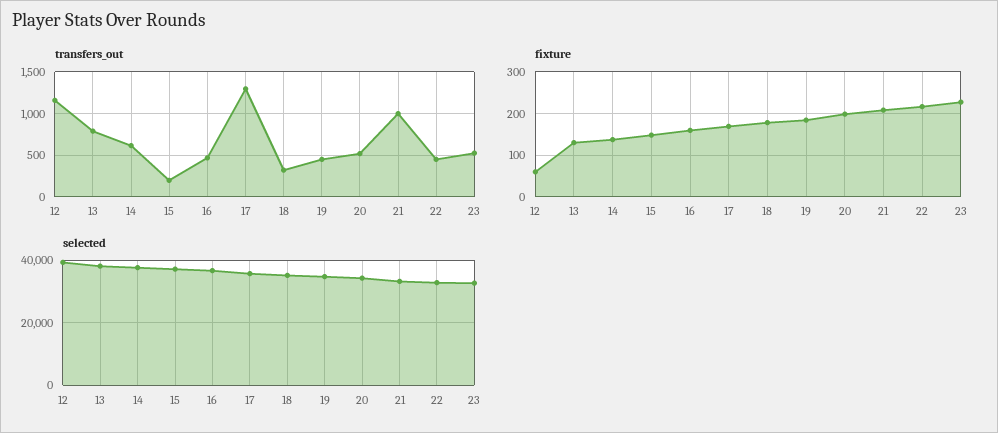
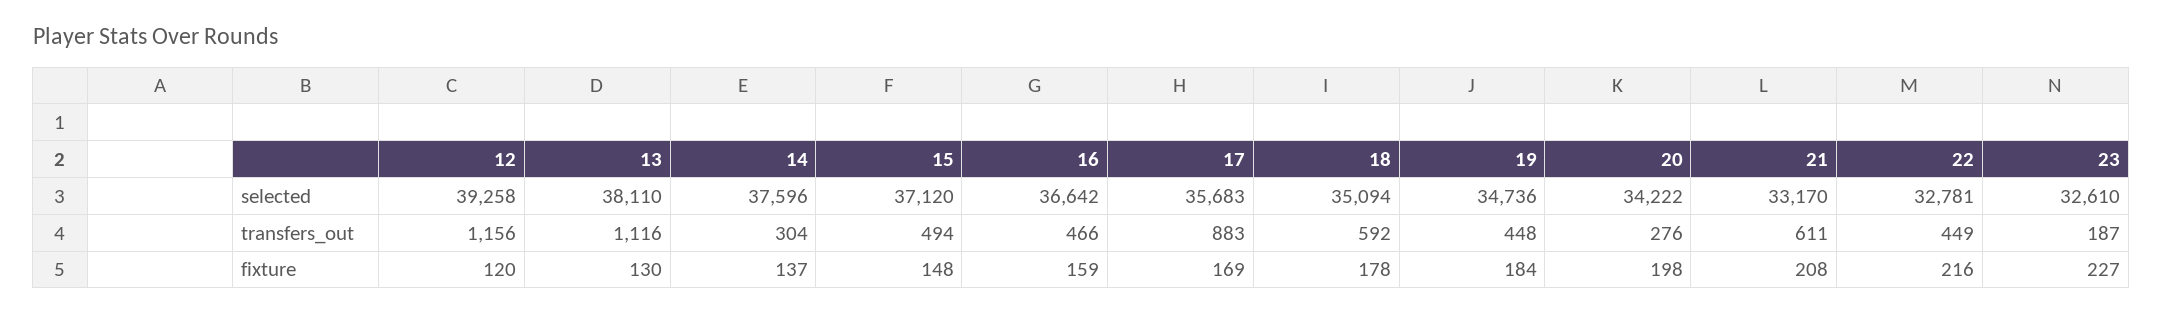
transfers_out, 13: 800 -> 1116
transfers_out, 14: 600 -> 304
transfers_out, 15: 200 -> 494
transfers_out, 17: 1300 -> 883
transfers_out, 18: 300 -> 592
transfers_out, 20: 500 -> 276
transfers_out, 21: 1000 -> 611
transfers_out, 23: 500 -> 187
fixture, 12: 60 -> 120

